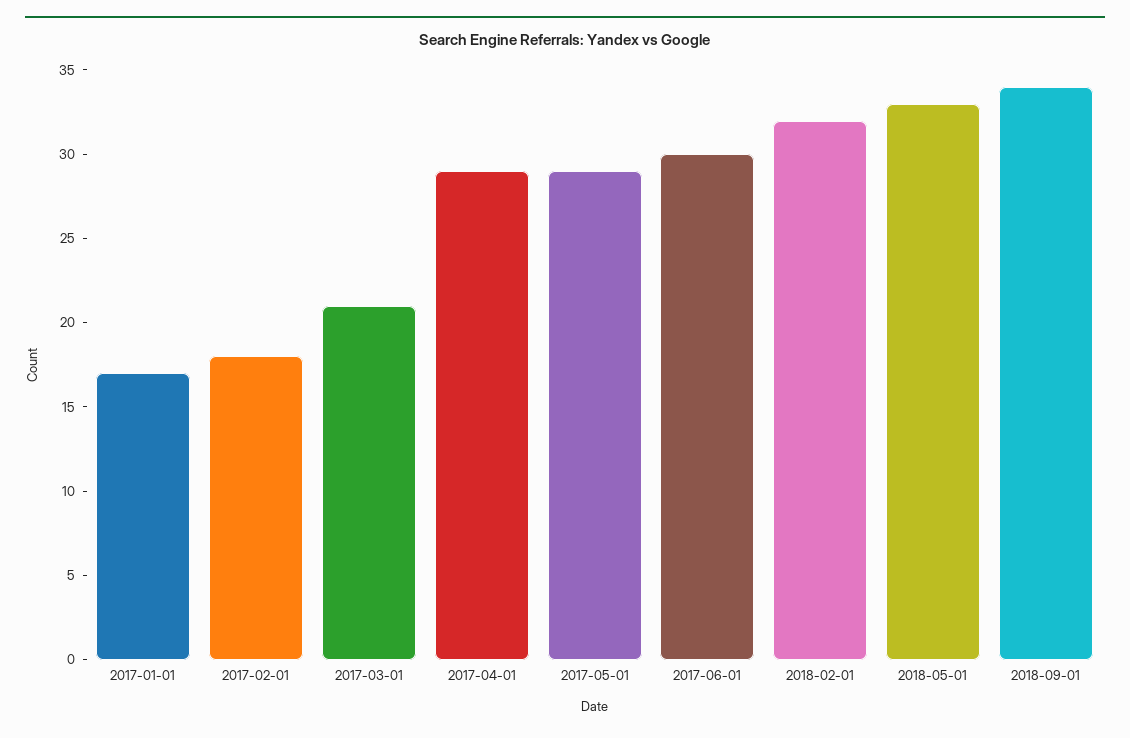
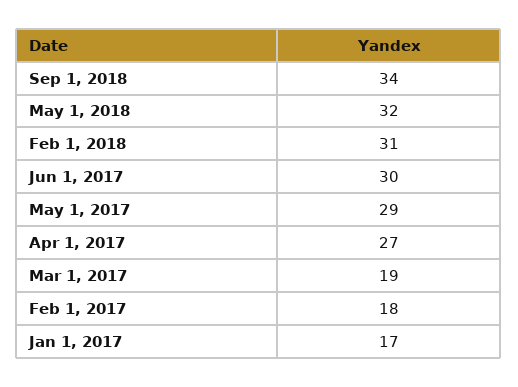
2017-03-01: 21 -> 19
2017-04-01: 29 -> 27
2018-02-01: 32 -> 31
2018-05-01: 33 -> 32

